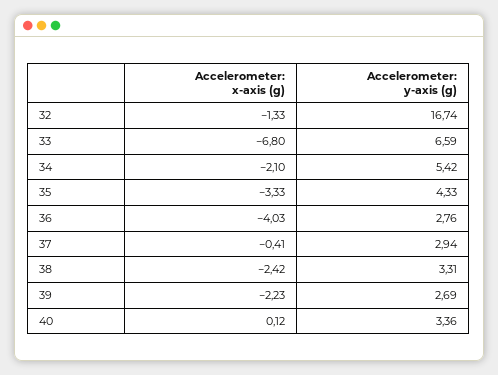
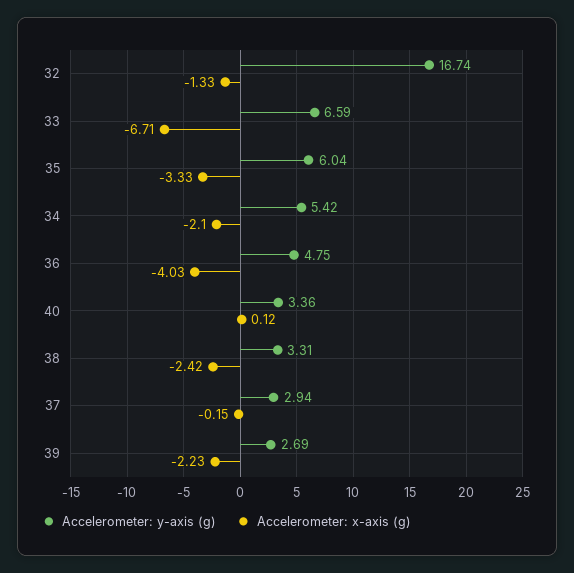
Accelerometer: x-axis (g), 33: -6.8 -> -6.71
Accelerometer: y-axis (g), 35: 4.33 -> 6.04
Accelerometer: y-axis (g), 36: 2.76 -> 4.75
Accelerometer: x-axis (g), 37: -0.41 -> -0.15

